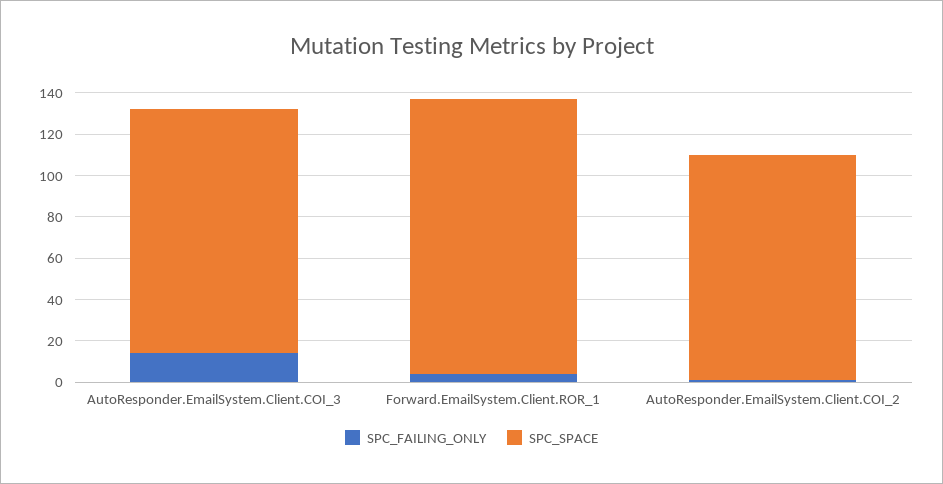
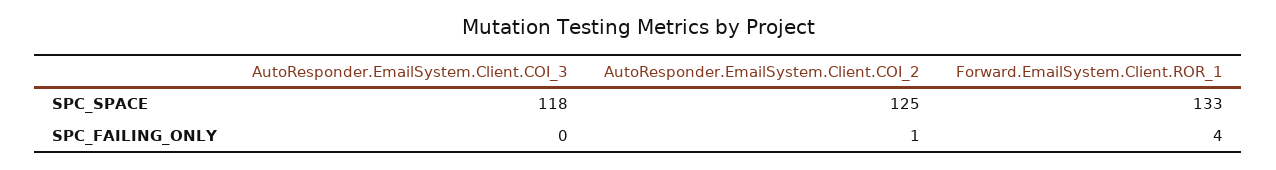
SPC_FAILING_ONLY, AutoResponder.EmailSystem.Client.COI_3: 15 -> 0
SPC_SPACE, AutoResponder.EmailSystem.Client.COI_2: 110 -> 125

